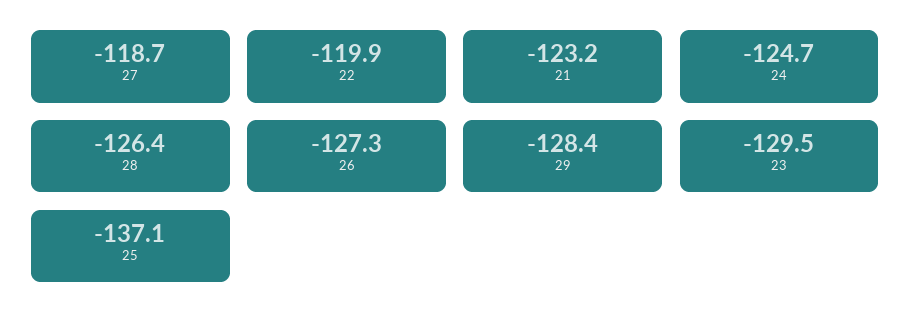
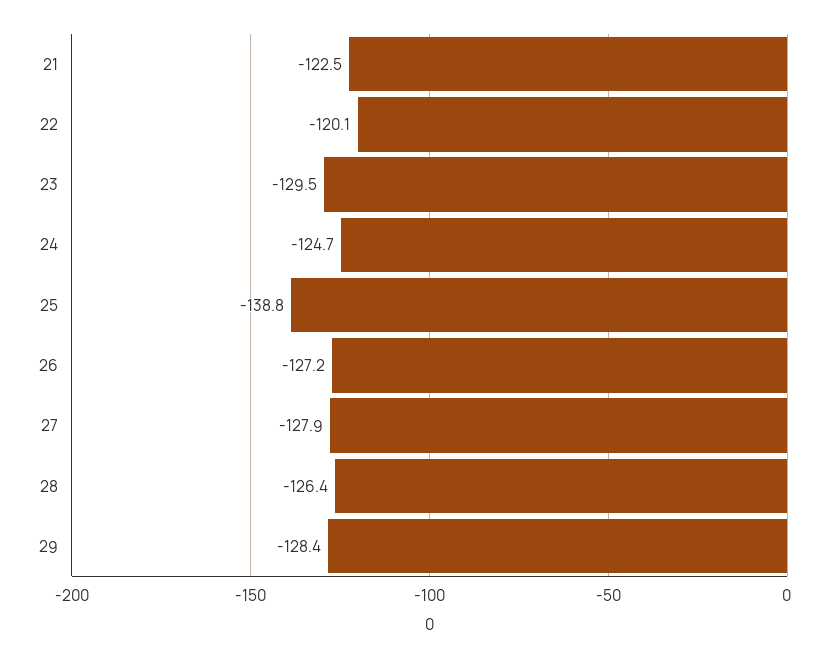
27: -118.7 -> -127.9
22: -119.9 -> -120.1
21: -123.2 -> -122.5
26: -127.3 -> -127.2
25: -137.1 -> -138.8

